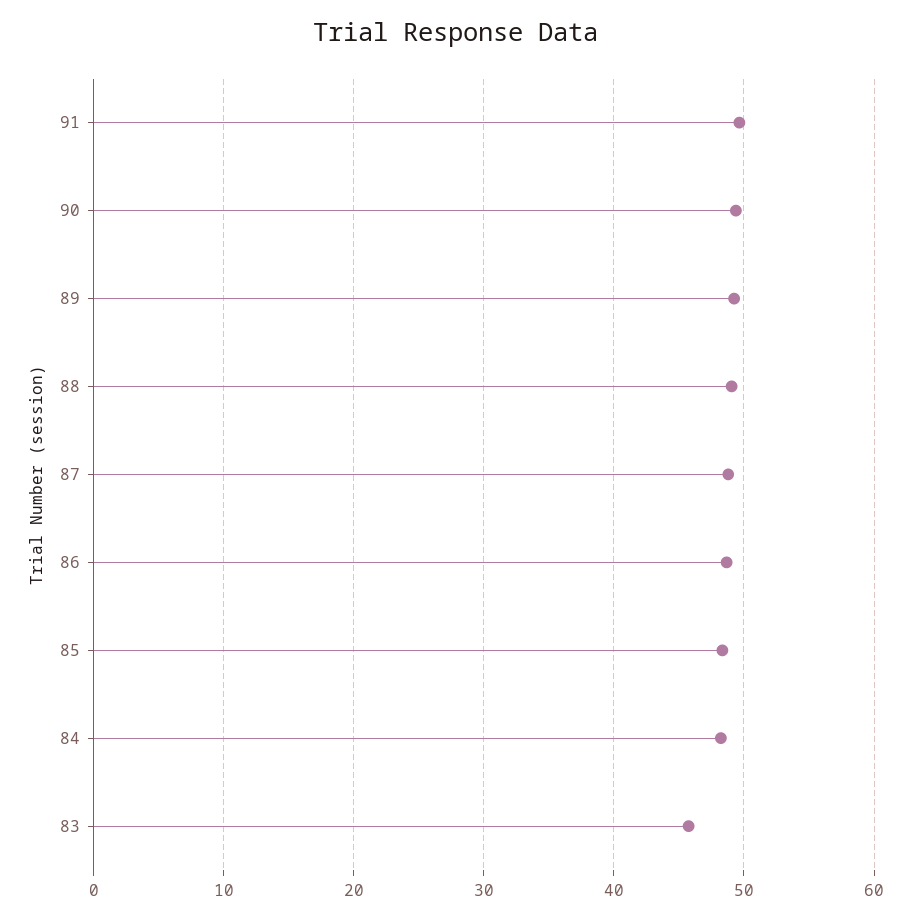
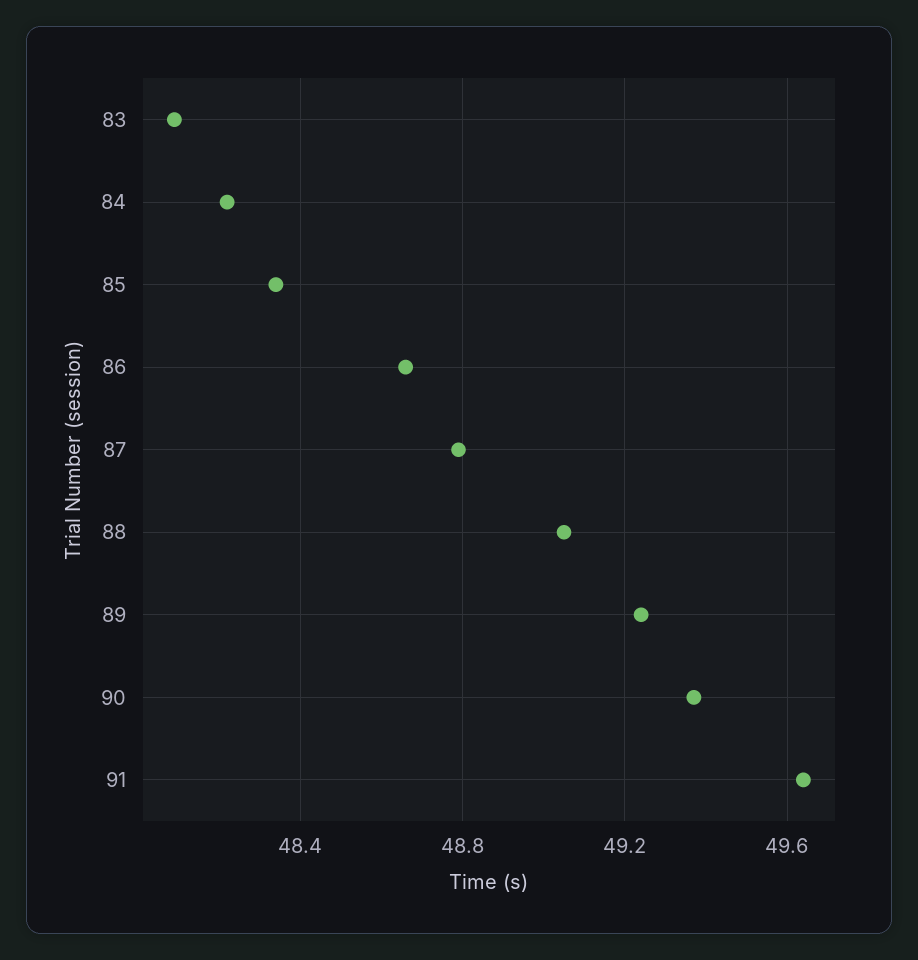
83: 46 -> 48.1

